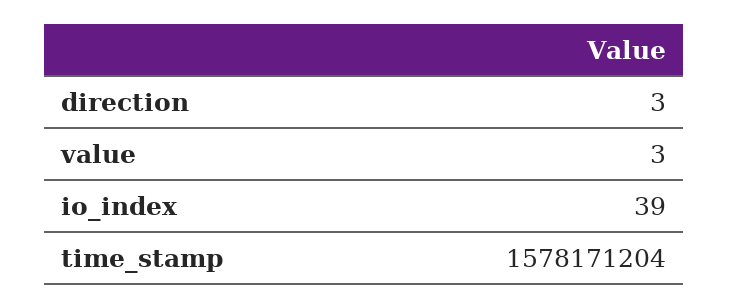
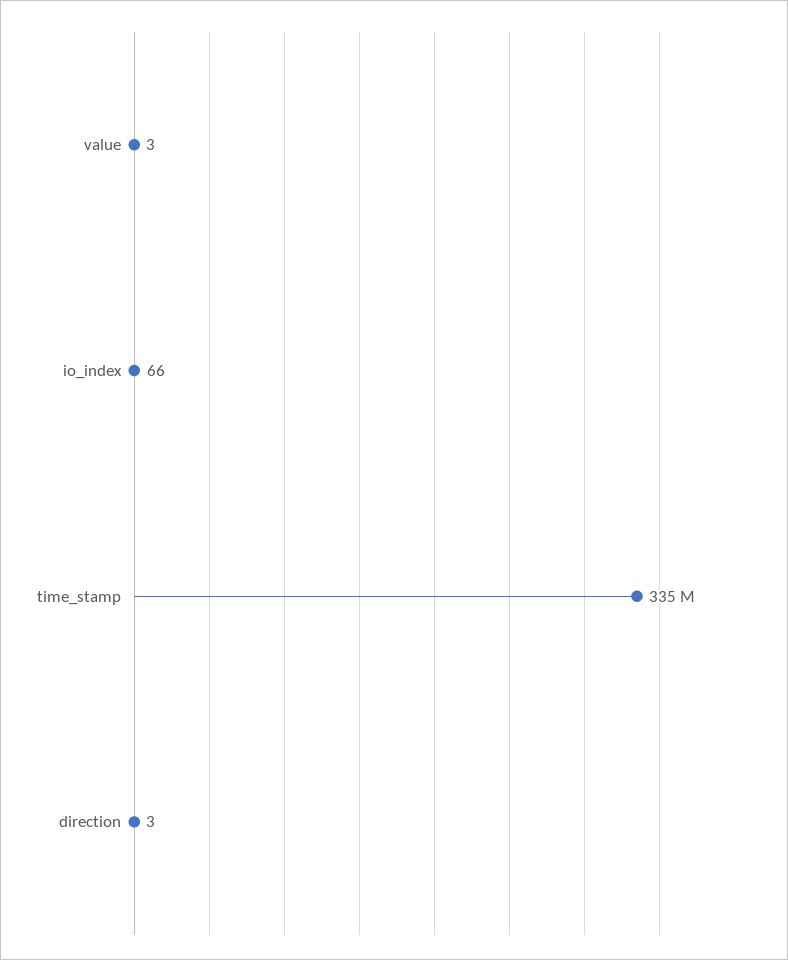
io_index: 39 -> 66
time_stamp: 1578171204 -> 335000000

